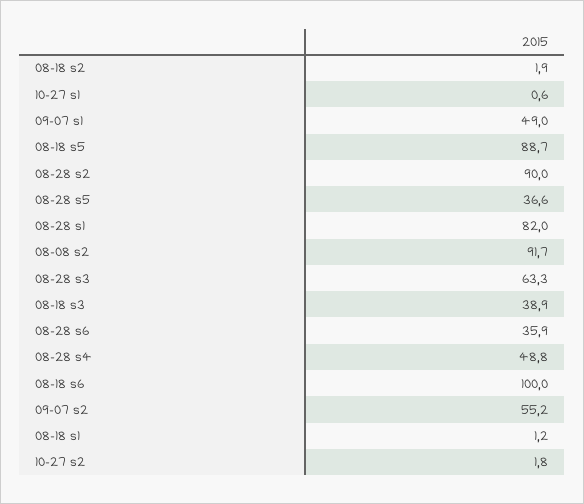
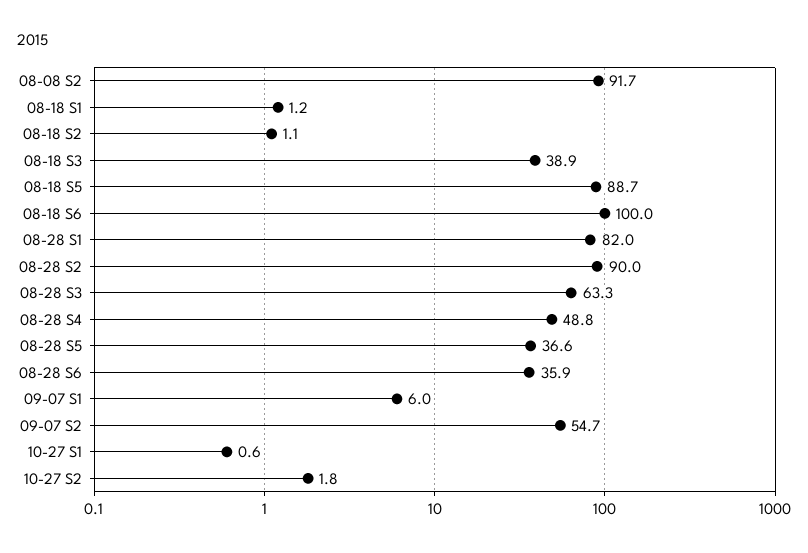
08-18 s2: 1.9 -> 1.1
09-07 s1: 49 -> 6
09-07 s2: 55.2 -> 54.7

